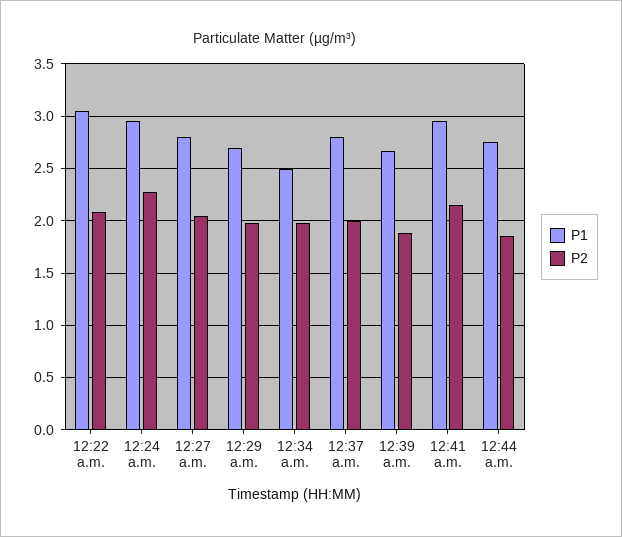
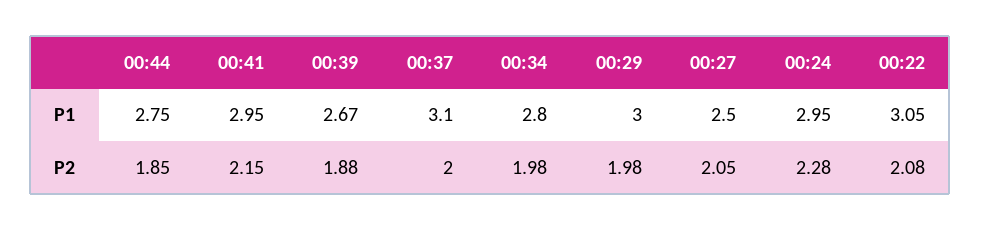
P1, 12:27 a.m.: 2.8 -> 2.5
P1, 12:29 a.m.: 2.7 -> 3
P1, 12:34 a.m.: 2.5 -> 2.8
P1, 12:37 a.m.: 2.8 -> 3.1

